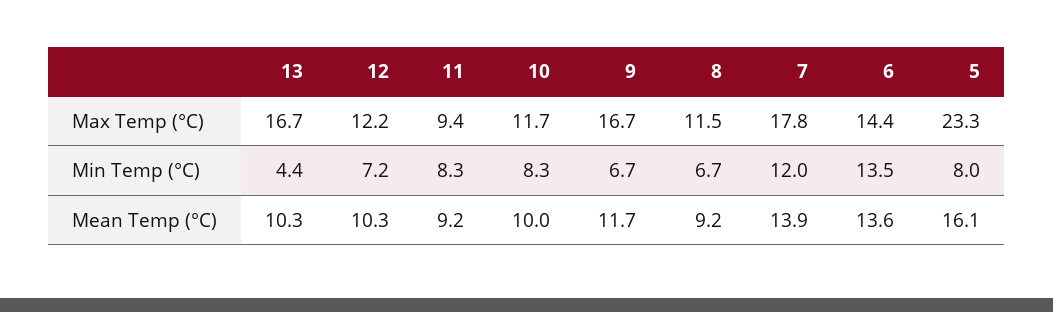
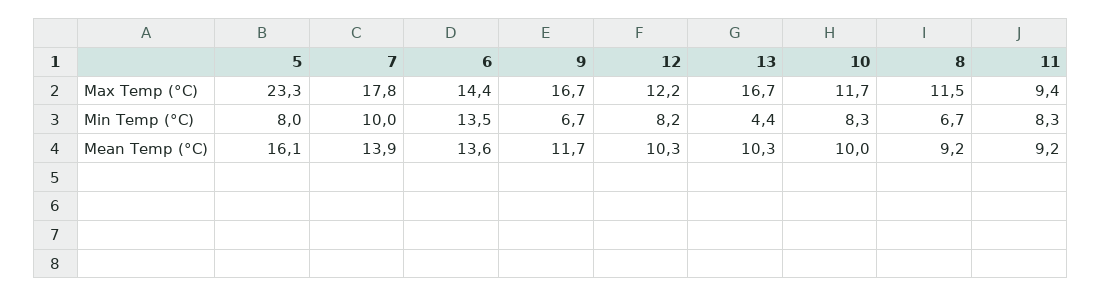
12, Min Temp (°C): 7.2 -> 8.2
7, Min Temp (°C): 12 -> 10

